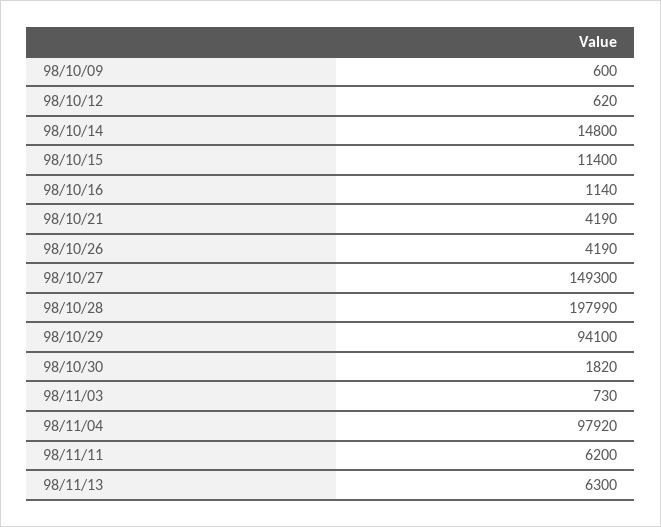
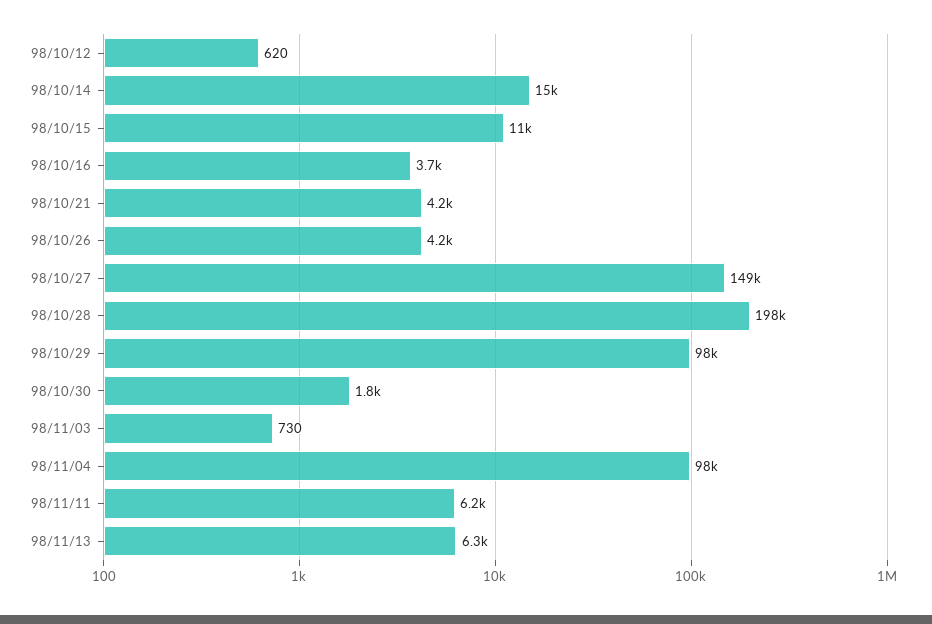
98/10/09: 600 -> none
98/10/16: 1140 -> 3700
98/10/29: 94100 -> 98000

